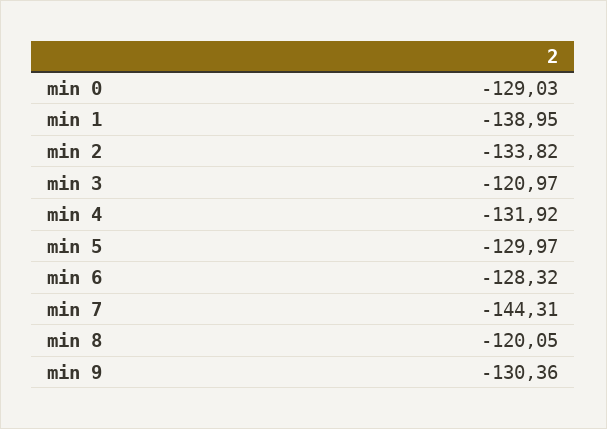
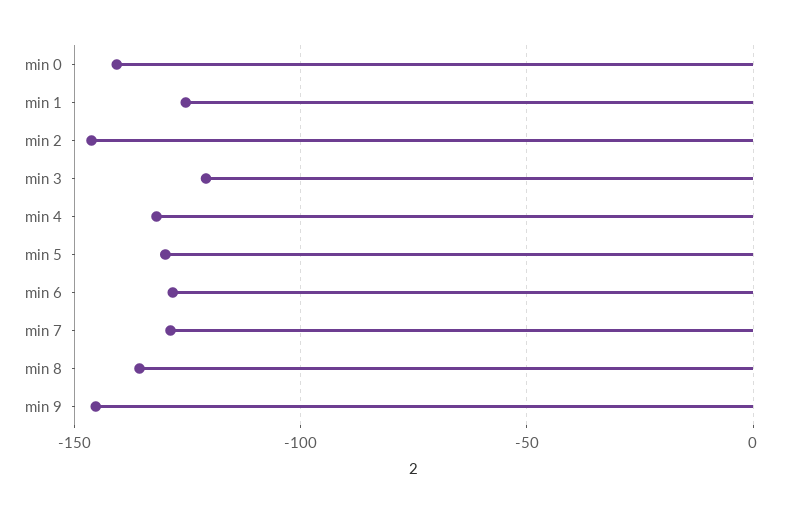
min 0: -129.03 -> -140
min 1: -138.95 -> -125
min 2: -133.82 -> -145
min 7: -144.31 -> -130
min 8: -120.05 -> -135
min 9: -130.36 -> -145

